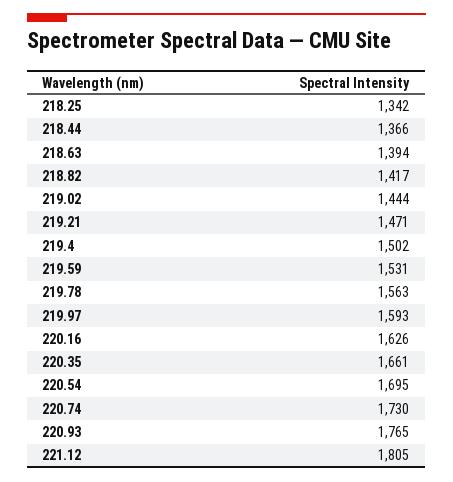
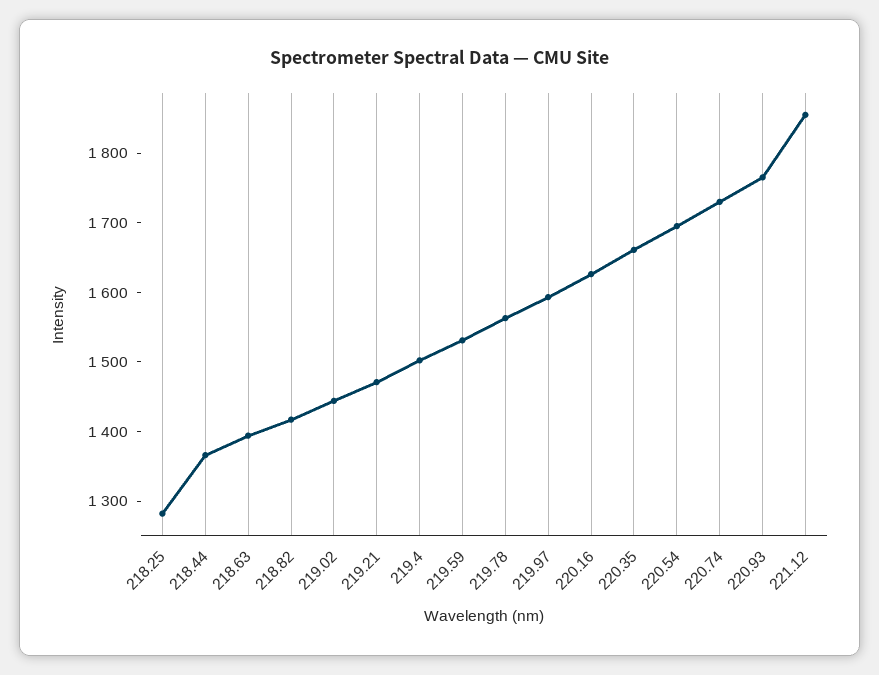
218.25: 1342 -> 1280
221.12: 1805 -> 1860

